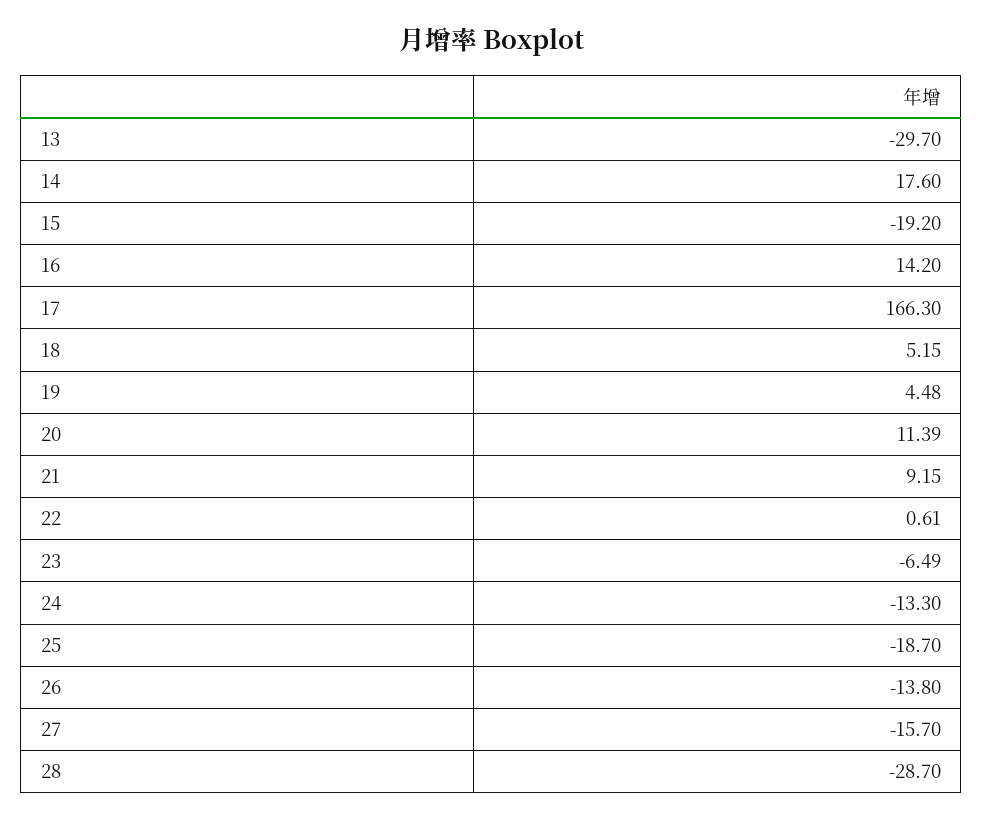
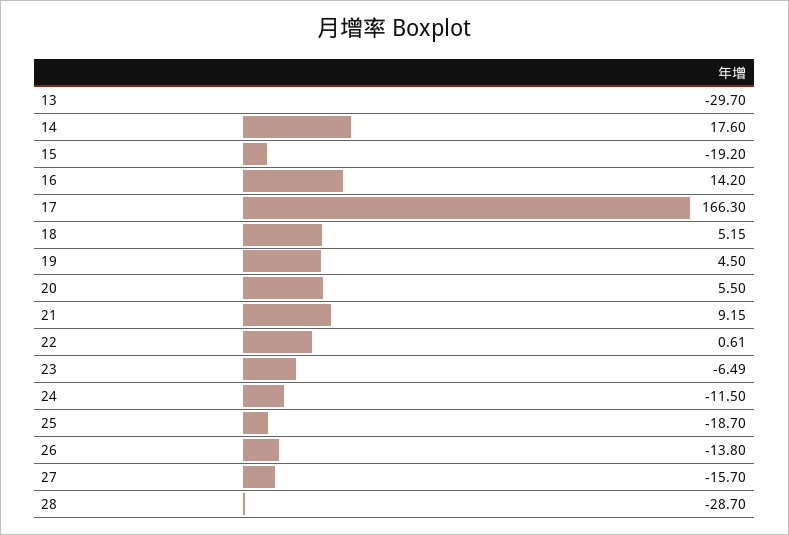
19: 4.48 -> 4.5
20: 11.39 -> 5.5
24: -13.3 -> -11.5

